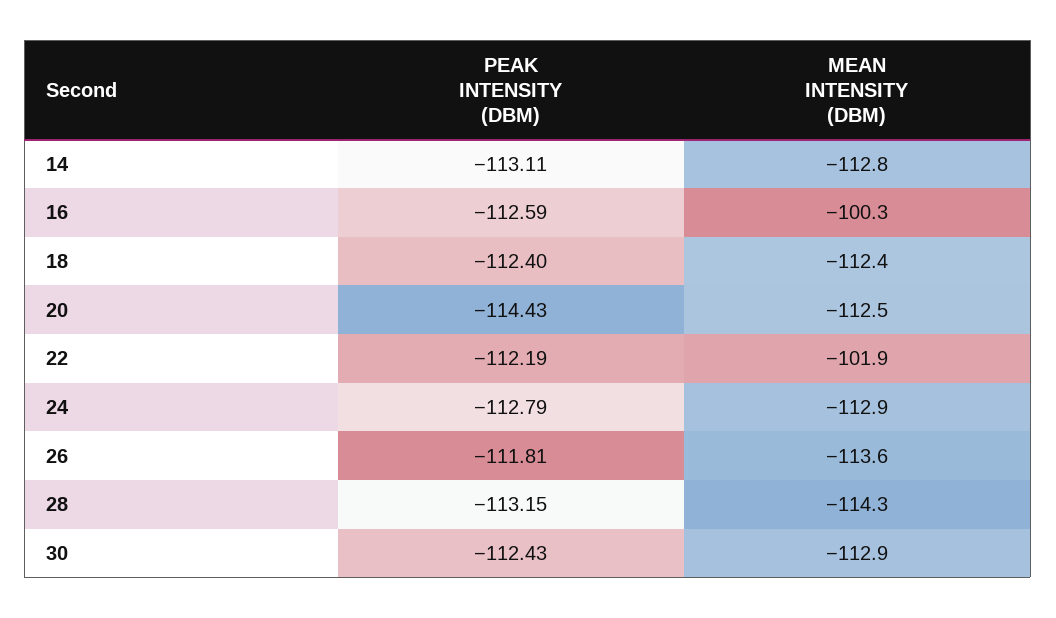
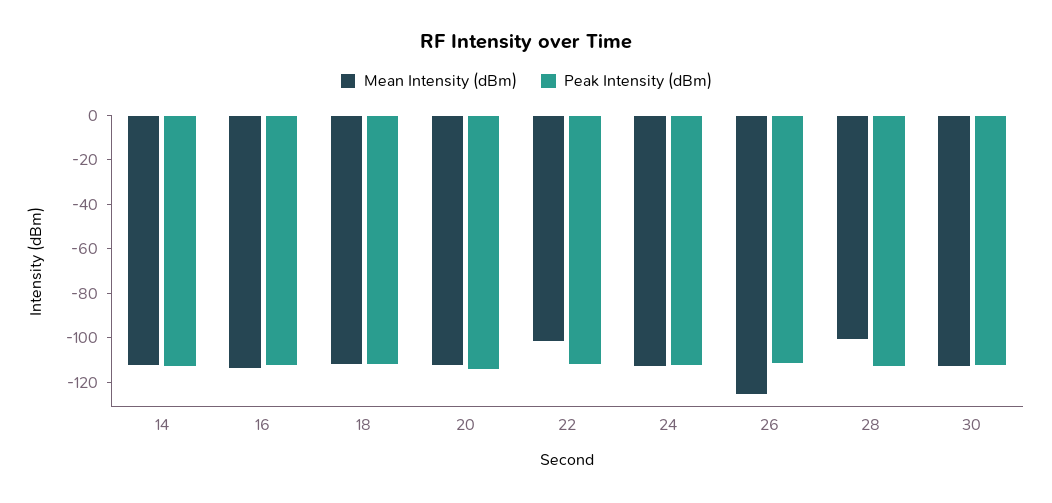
MEAN INTENSITY (DBM), 16: -100.3 -> -115
MEAN INTENSITY (DBM), 26: -113.6 -> -125
MEAN INTENSITY (DBM), 28: -114.3 -> -100

